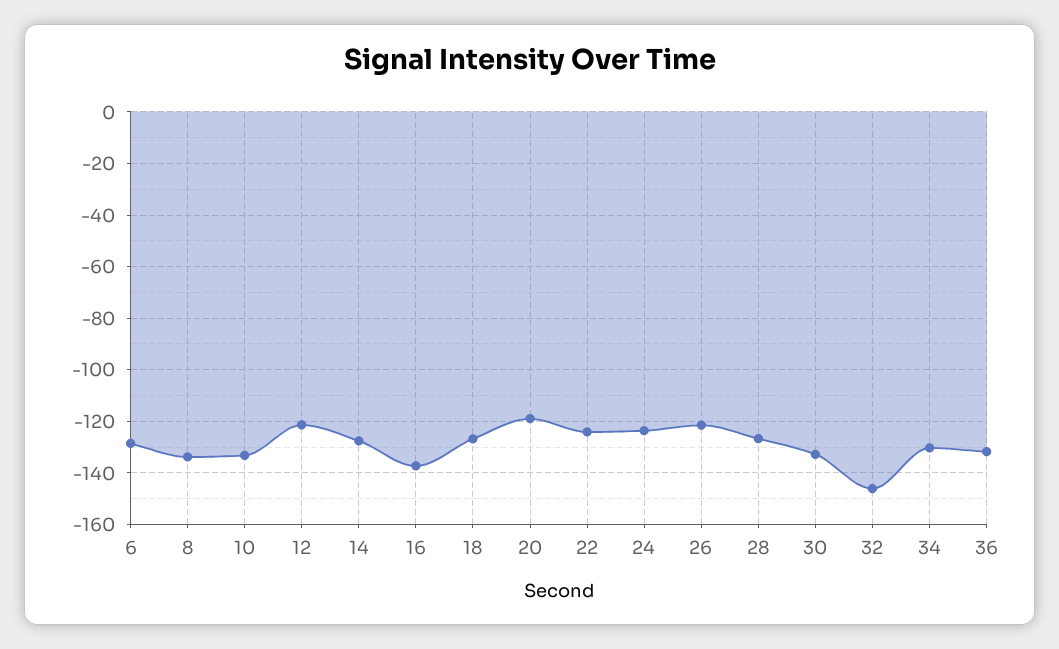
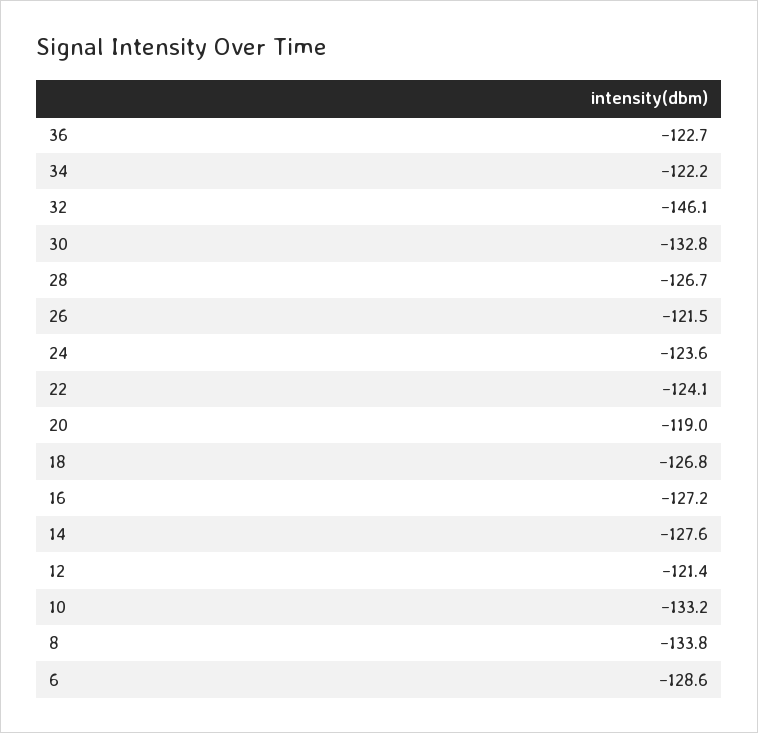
16: -137.5 -> -127.2
34: -130 -> -122.2
36: -132.5 -> -122.7

